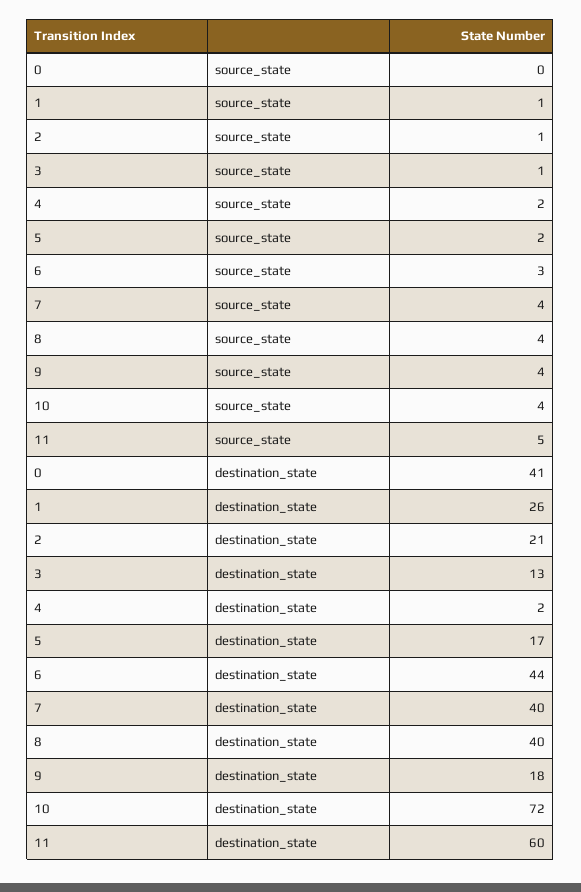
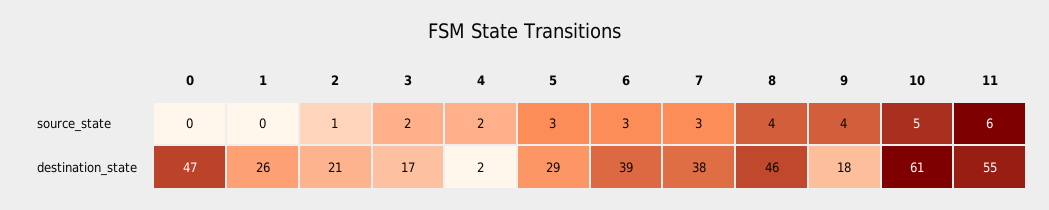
1, source_state: 1 -> 0
3, source_state: 1 -> 2
5, source_state: 2 -> 3
7, source_state: 4 -> 3
10, source_state: 4 -> 5
11, source_state: 5 -> 6
0, destination_state: 41 -> 47
3, destination_state: 13 -> 17
5, destination_state: 17 -> 29
6, destination_state: 44 -> 39
7, destination_state: 40 -> 38
8, destination_state: 40 -> 46
10, destination_state: 72 -> 61
11, destination_state: 60 -> 55

